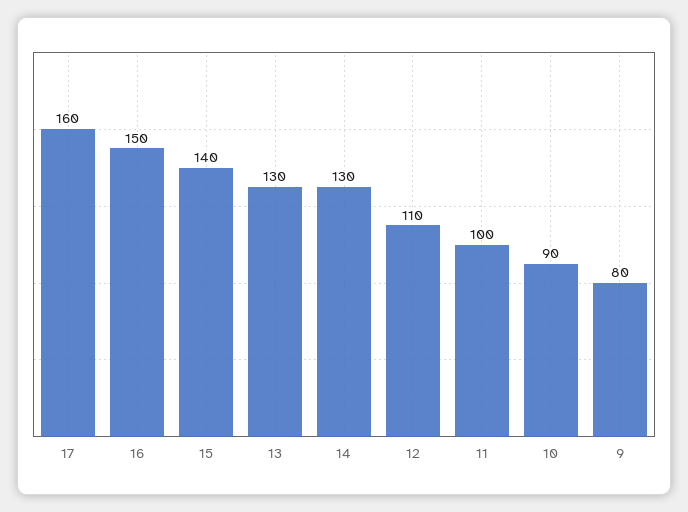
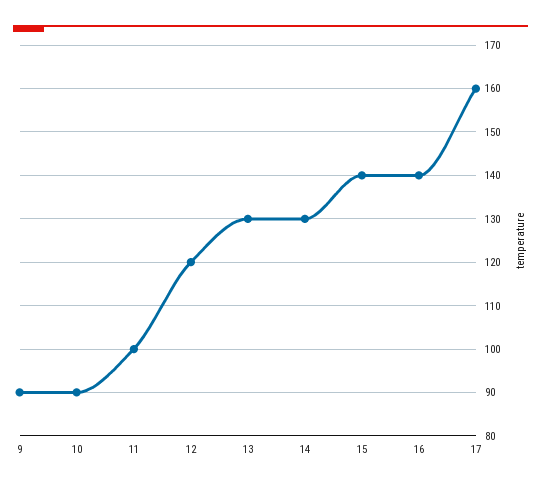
16: 150 -> 140
12: 110 -> 120
9: 80 -> 90

